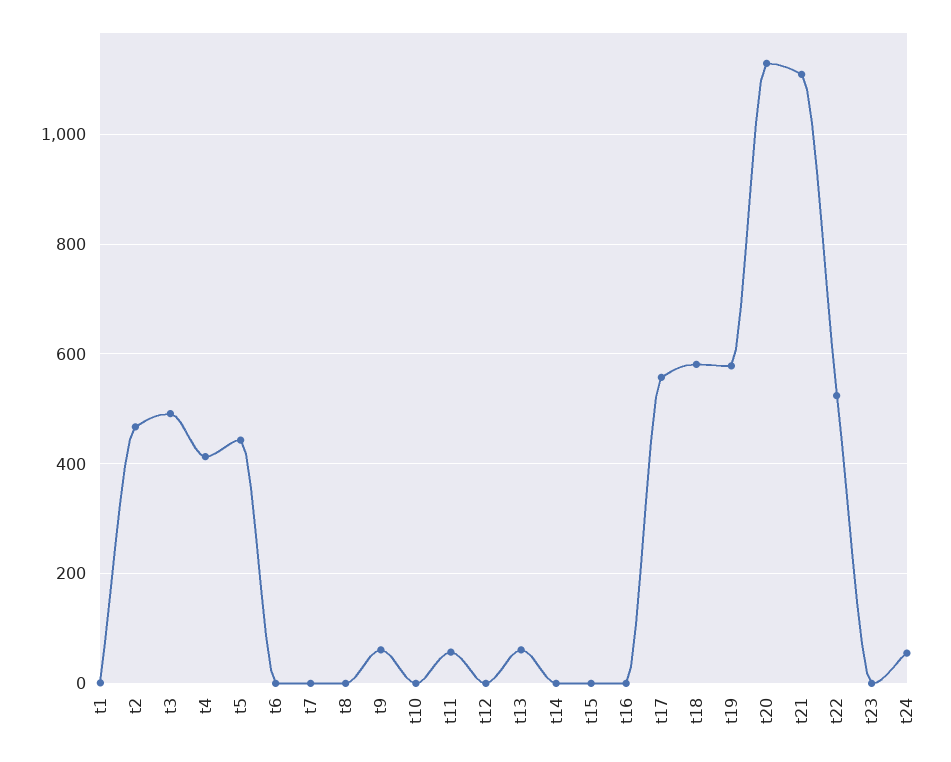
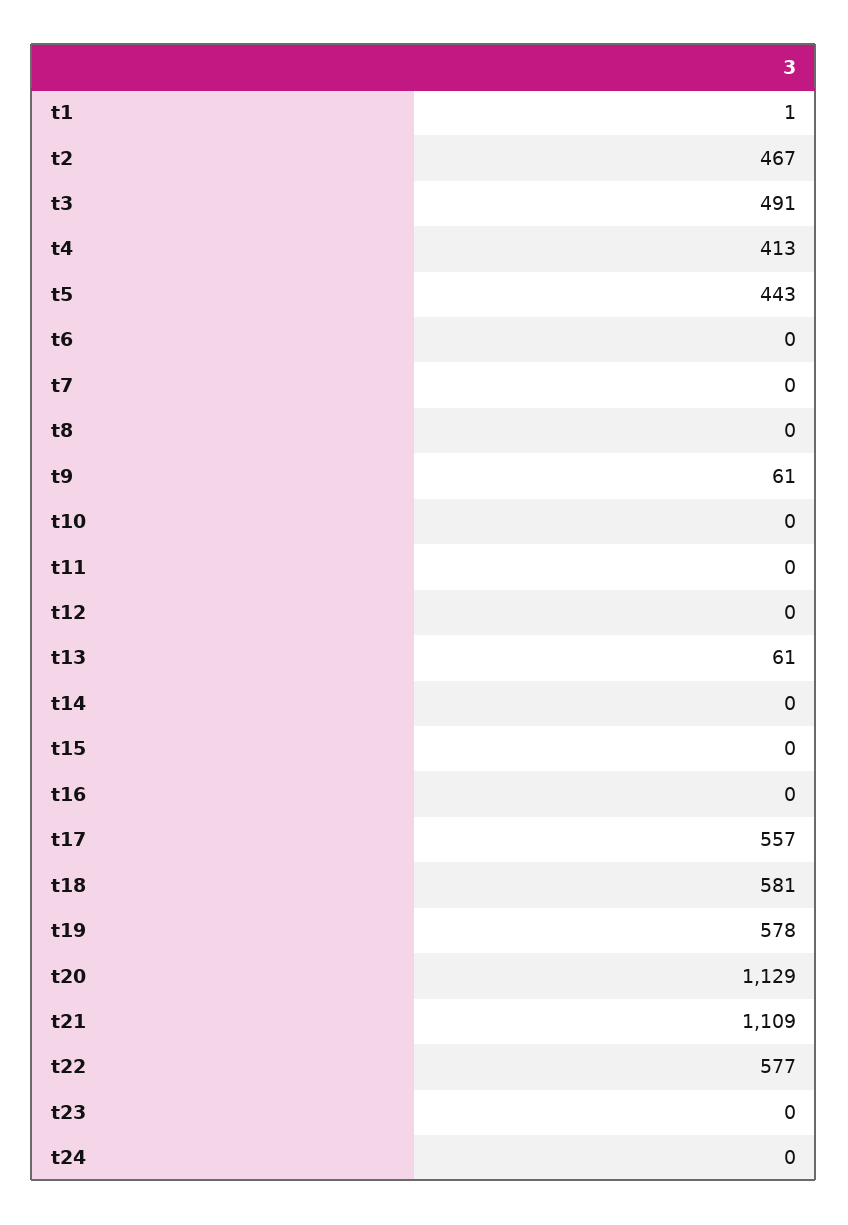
t11: 60 -> 0
t22: 520 -> 577
t24: 60 -> 0

